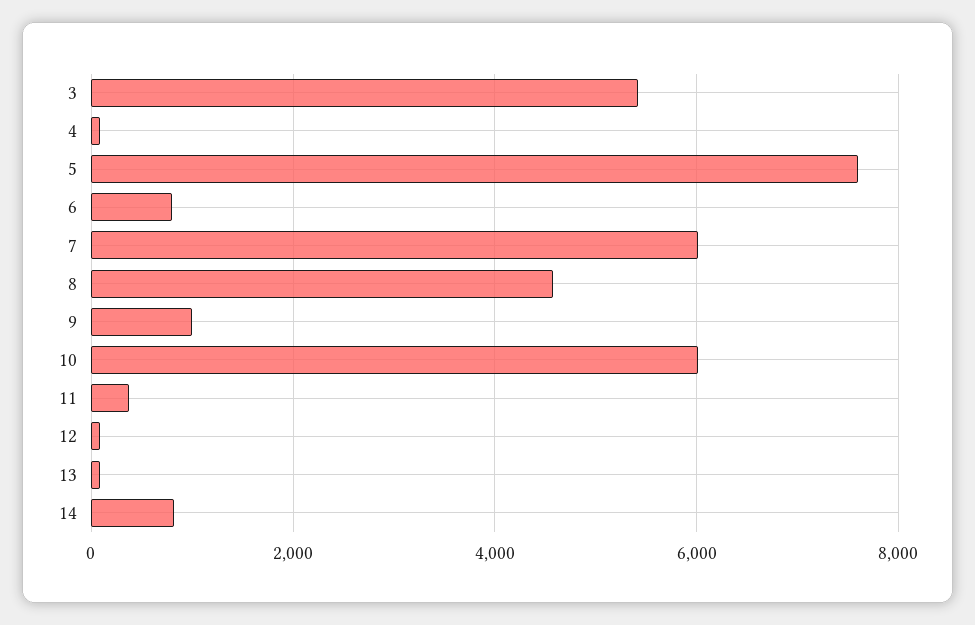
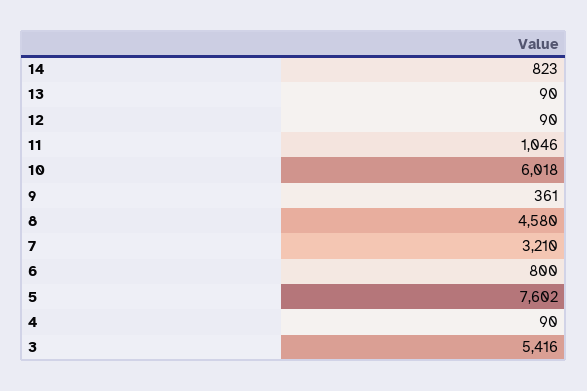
7: 6000 -> 3210
9: 1000 -> 361
11: 400 -> 1046

